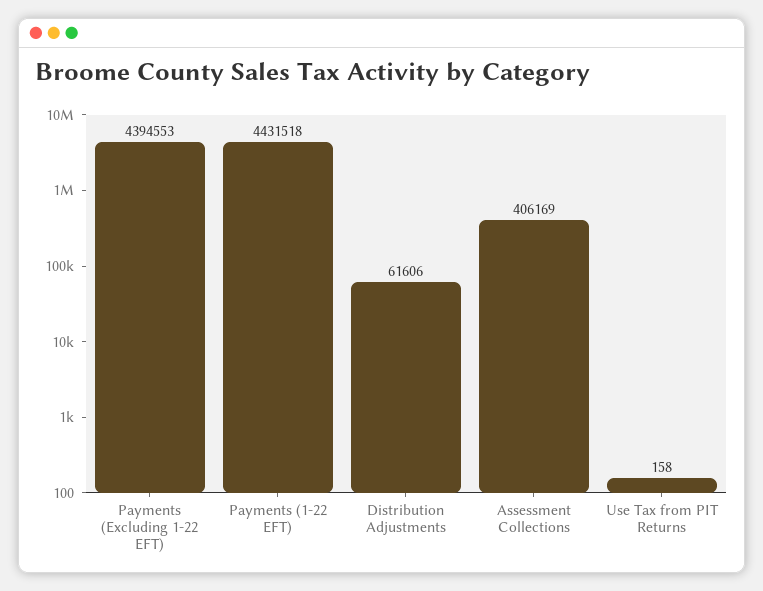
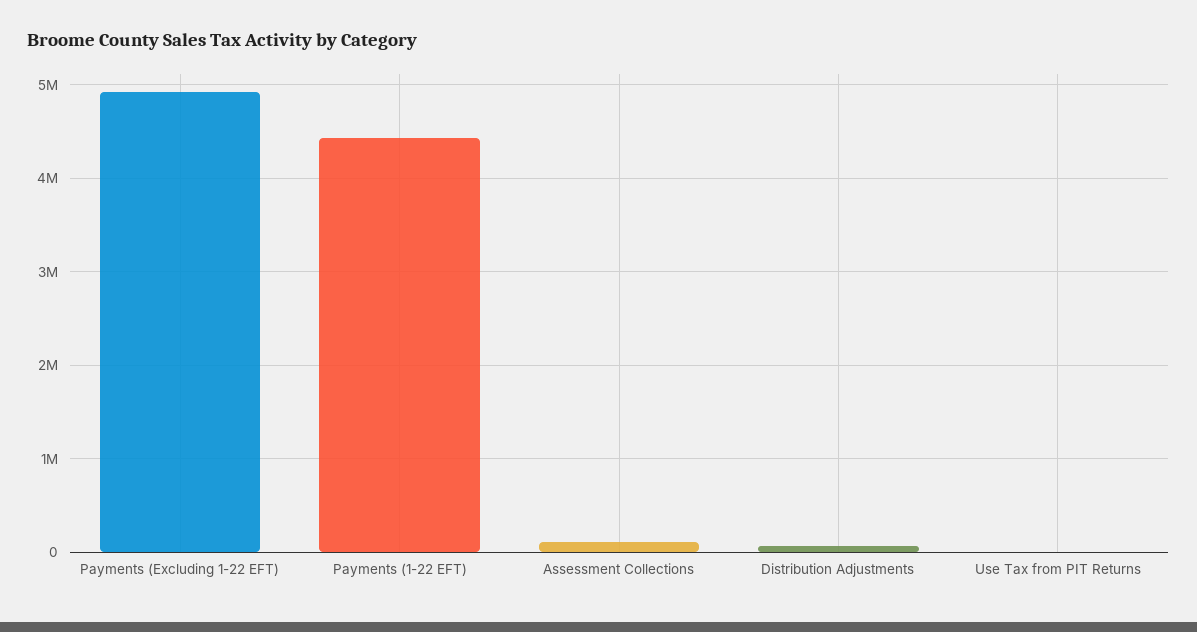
Payments (Excluding 1-22 EFT): 4394553 -> 4900000
Assessment Collections: 406169 -> 100000

